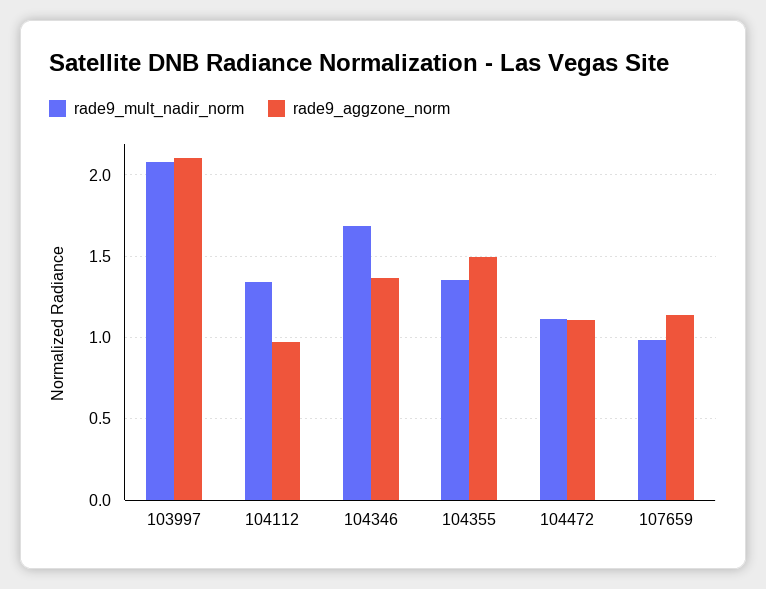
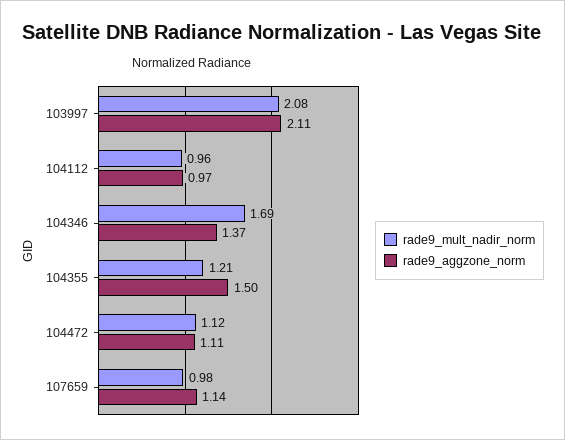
rade9_mult_nadir_norm, 104112: 1.35 -> 0.96
rade9_mult_nadir_norm, 104355: 1.35 -> 1.21

